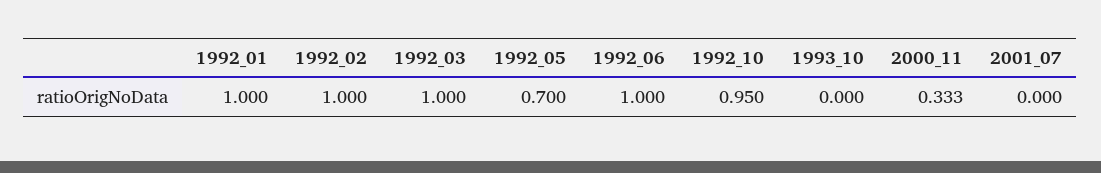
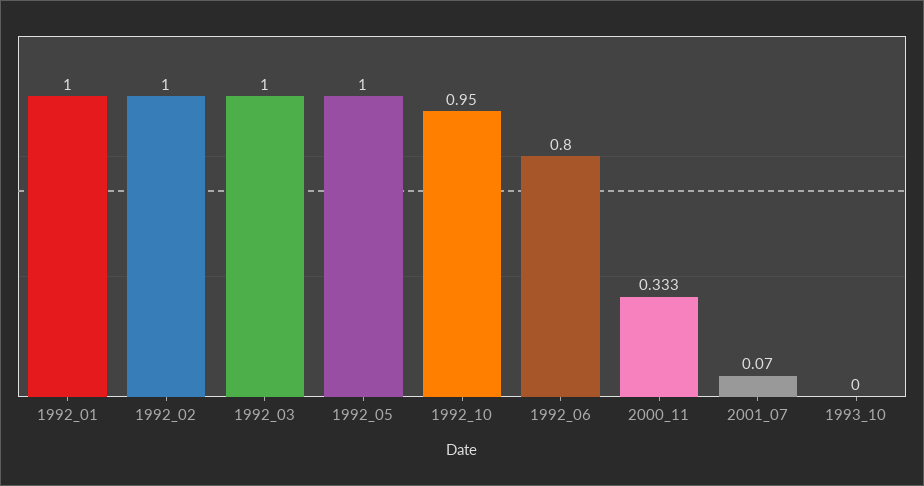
1992_05: 0.7 -> 1
1992_06: 1 -> 0.8
2001_07: 0 -> 0.07

